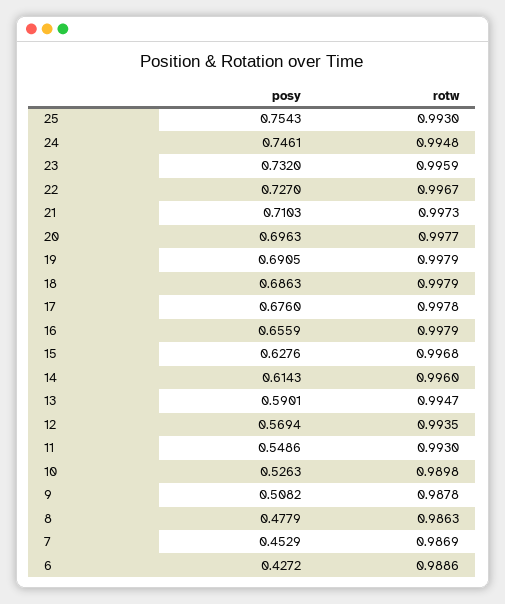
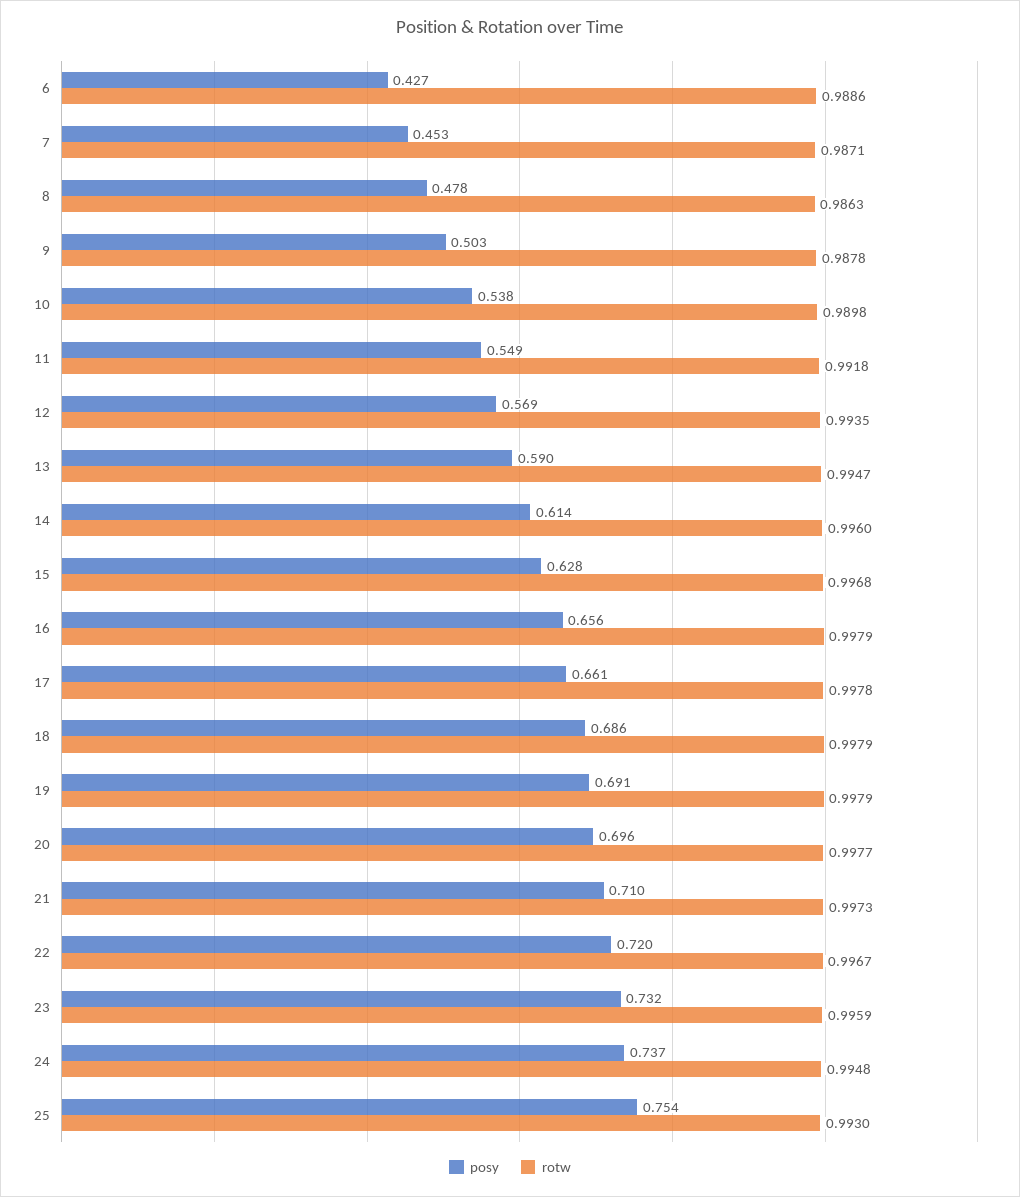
posy, 24: 0.7461 -> 0.737
posy, 22: 0.727 -> 0.72
posy, 17: 0.676 -> 0.661
rotw, 11: 0.993 -> 0.9918
posy, 10: 0.5263 -> 0.538
posy, 9: 0.5082 -> 0.503
rotw, 7: 0.9869 -> 0.9871

